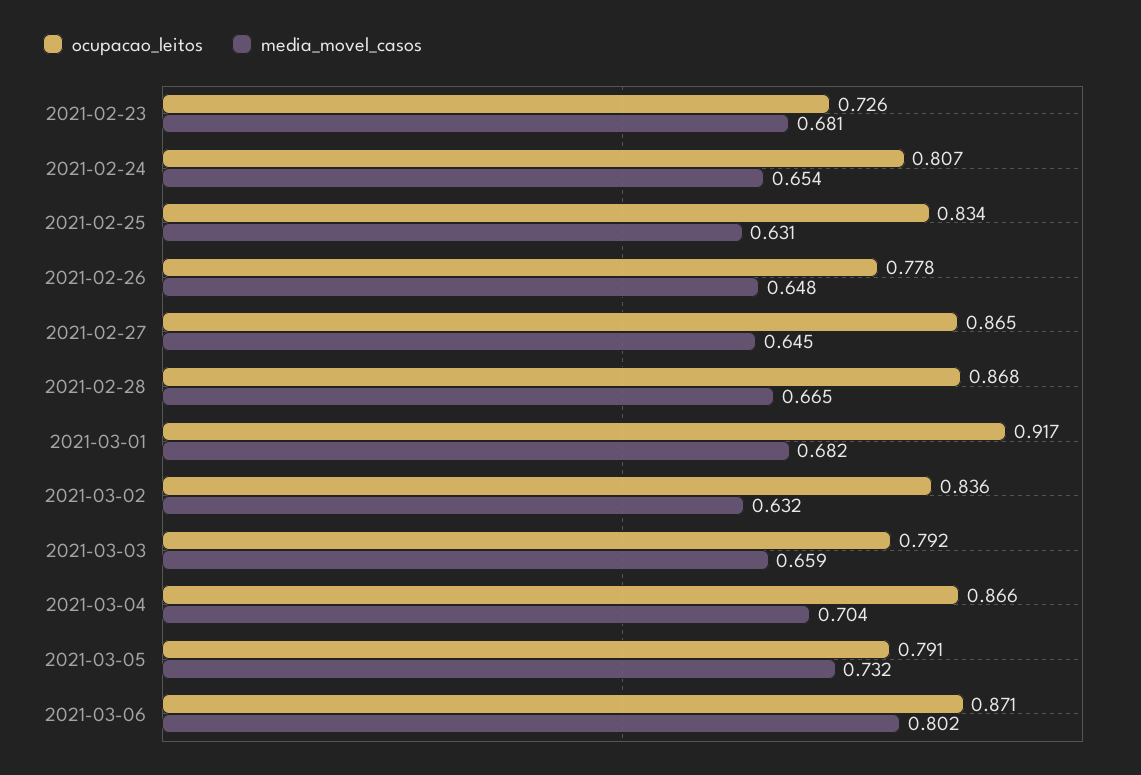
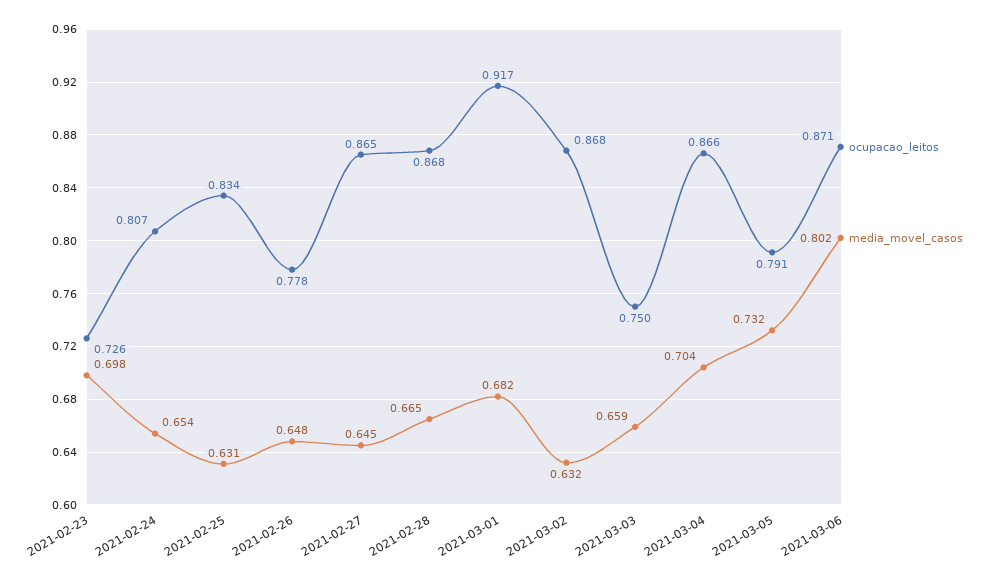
media_movel_casos, 2021-02-23: 0.681 -> 0.698
ocupacao_leitos, 2021-03-02: 0.836 -> 0.868
ocupacao_leitos, 2021-03-03: 0.792 -> 0.75

